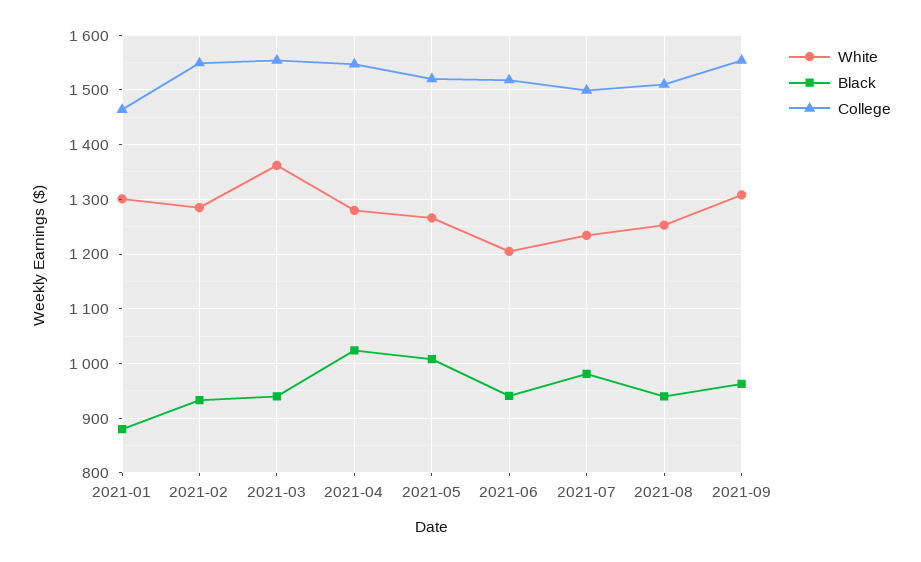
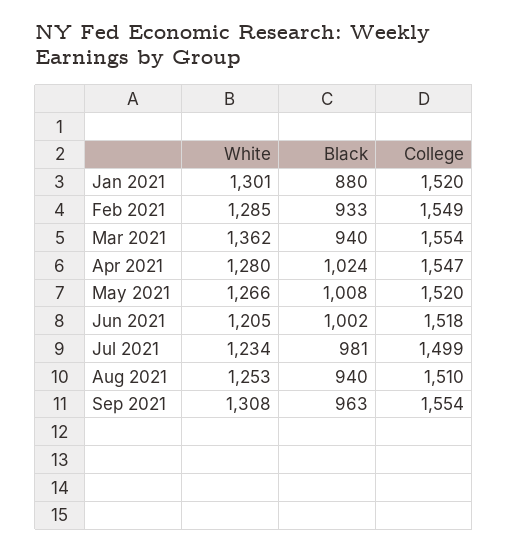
College, 2021-01: 1460 -> 1520
Black, 2021-06: 940 -> 1002

